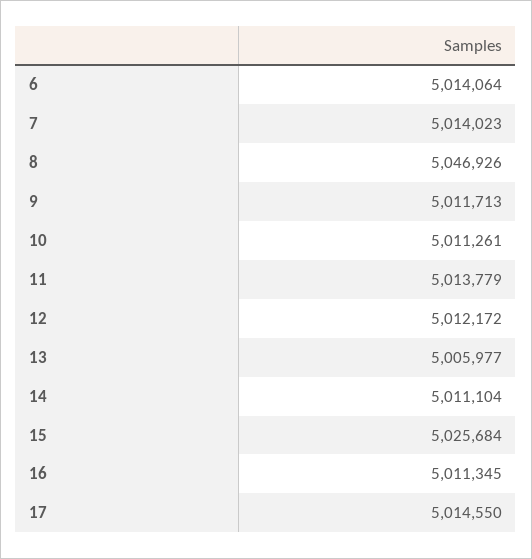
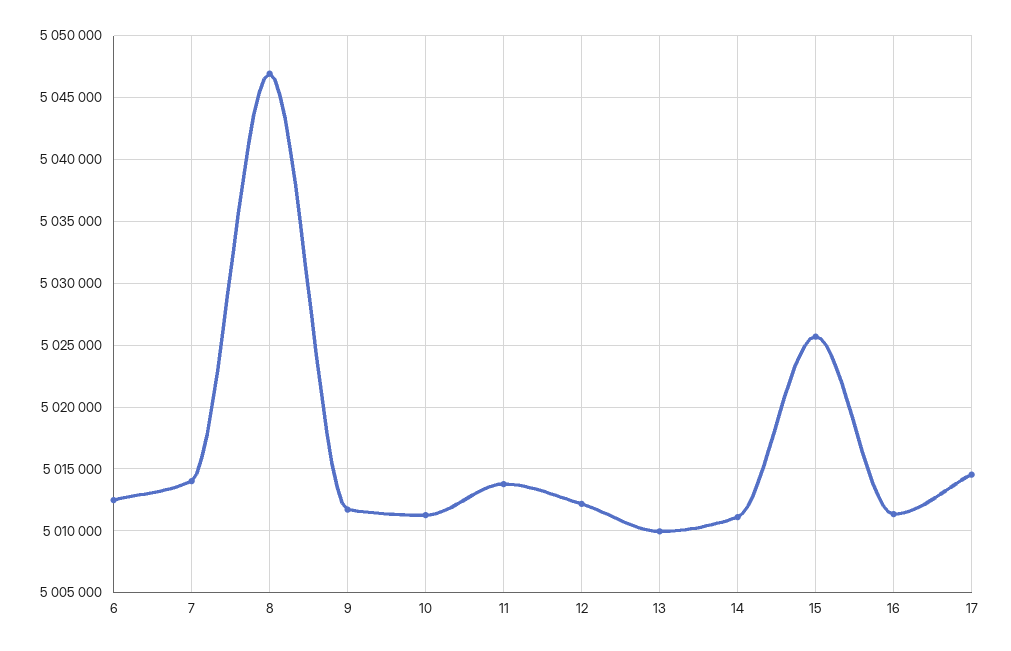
6: 5014064 -> 5012500
13: 5005977 -> 5010000

